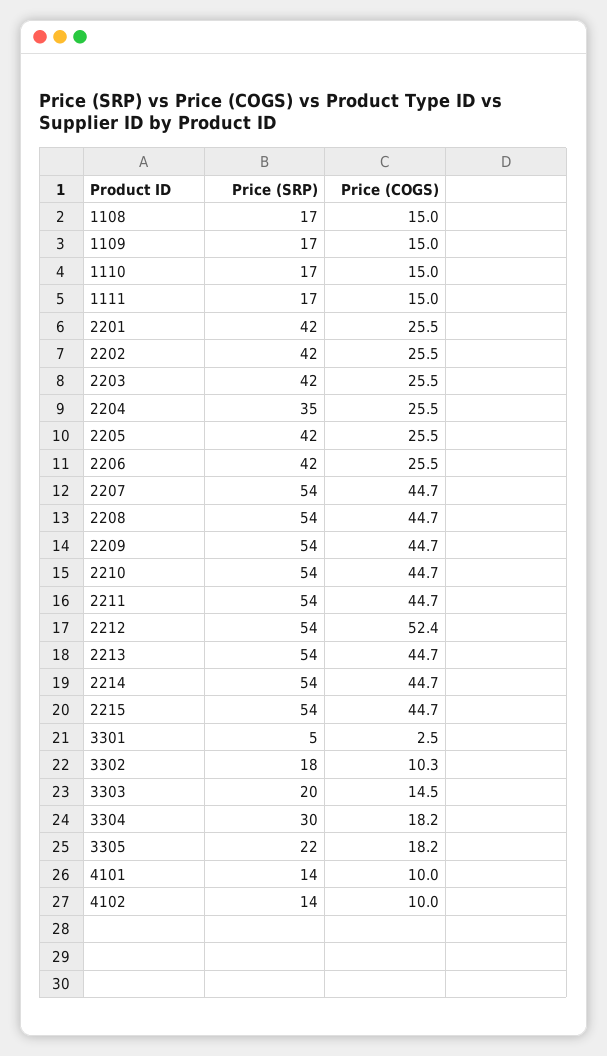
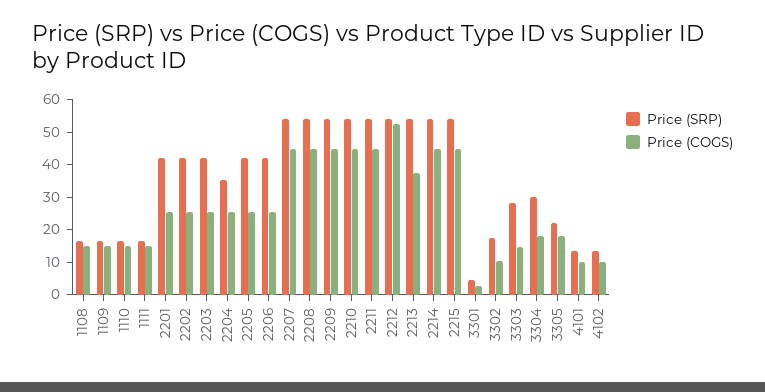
Price (COGS), 2213: 44.7 -> 37.5
Price (SRP), 3303: 20 -> 27.5

